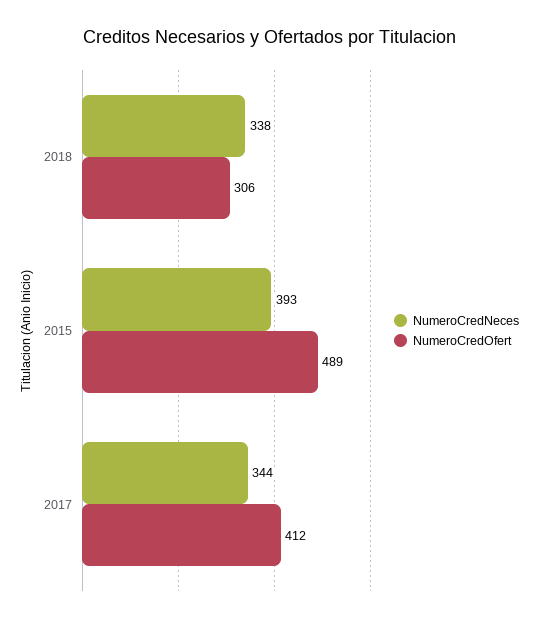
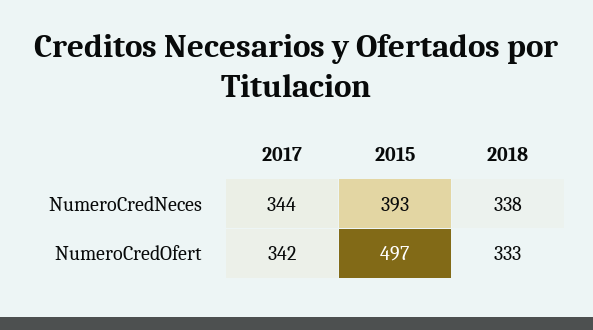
NumeroCredOfert, 2018: 306 -> 333
NumeroCredOfert, 2015: 489 -> 497
NumeroCredOfert, 2017: 412 -> 342

